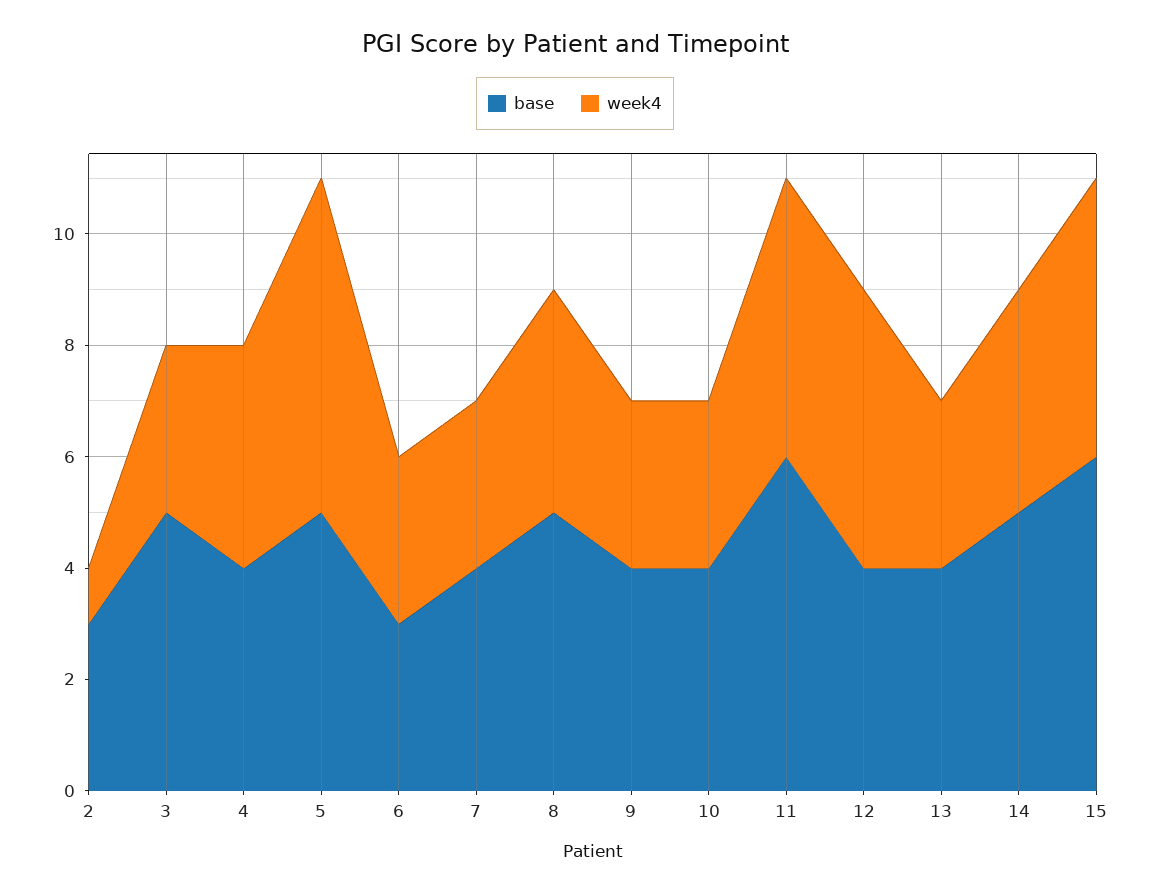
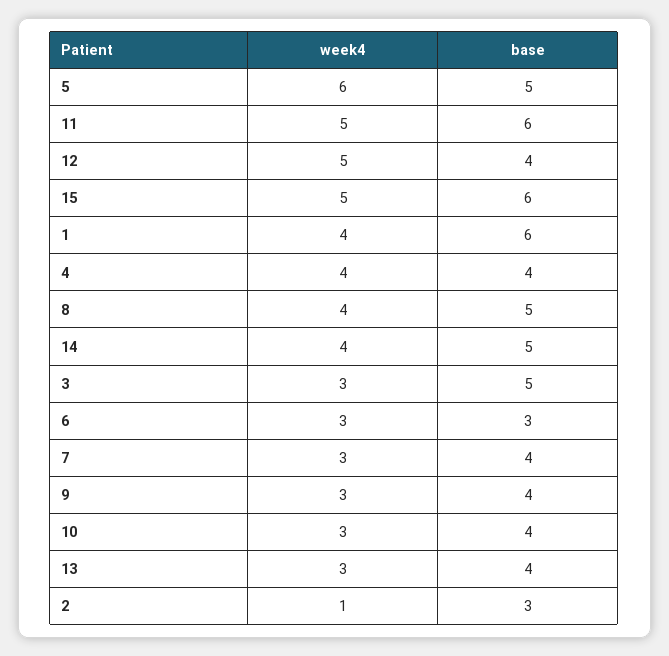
week4, 1: none -> 4
base, 1: none -> 6

